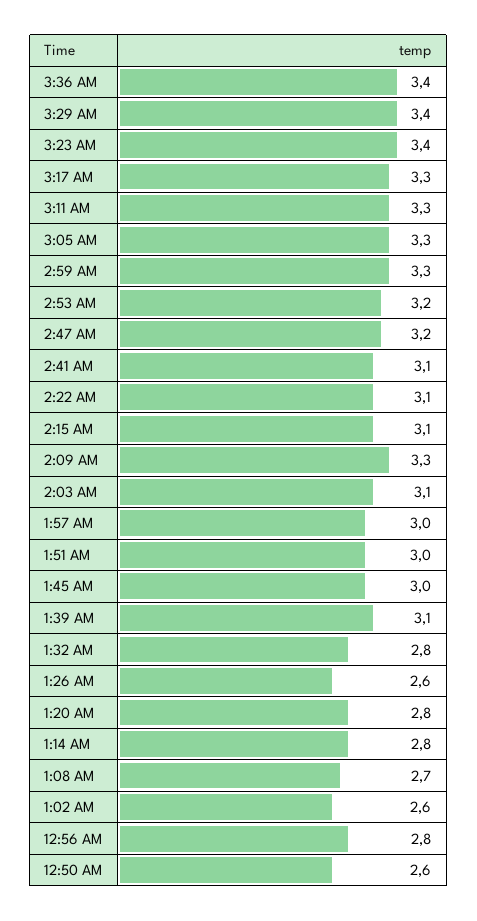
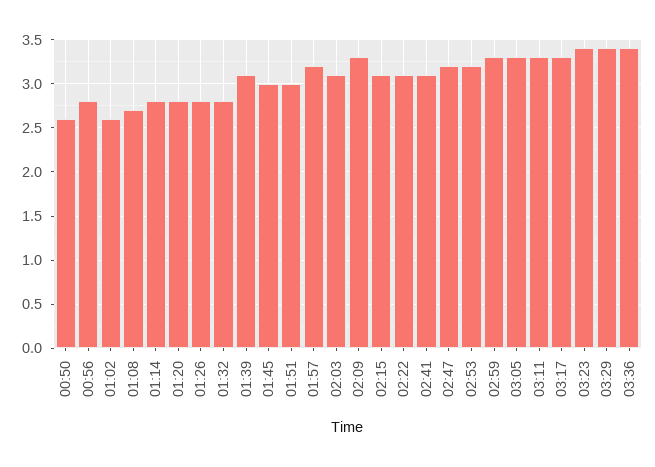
1:57 AM: 3 -> 3.2
1:26 AM: 2.6 -> 2.8

